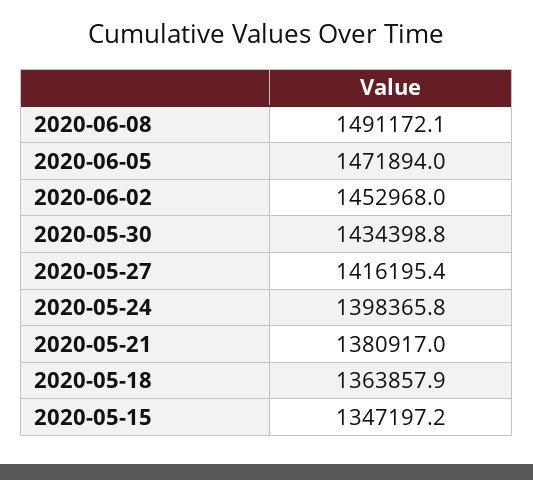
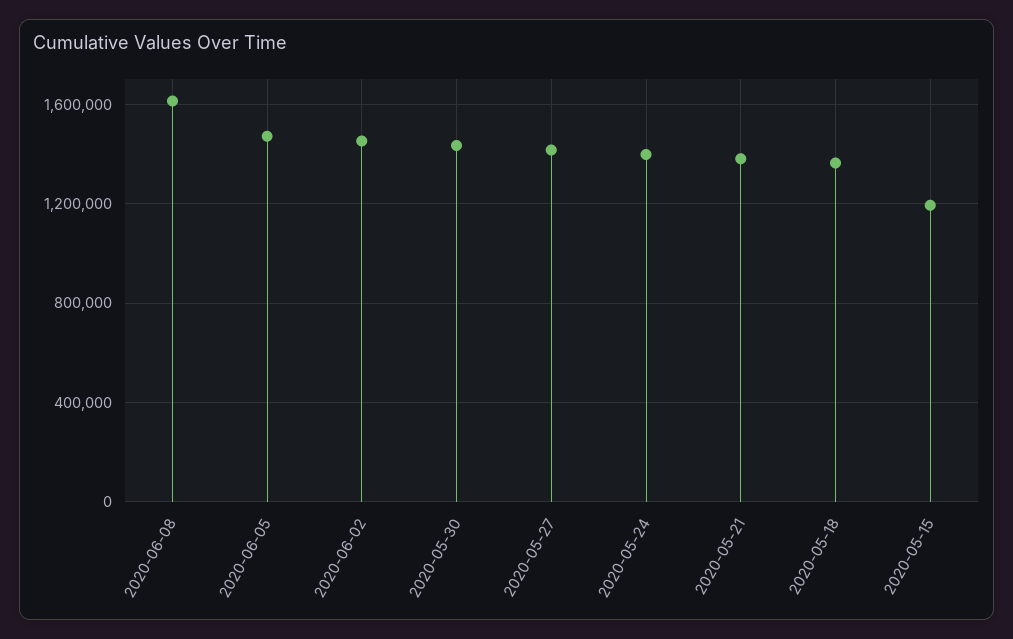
2020-06-08: 1491172.1 -> 1600000
2020-05-15: 1347197.2 -> 1200000

